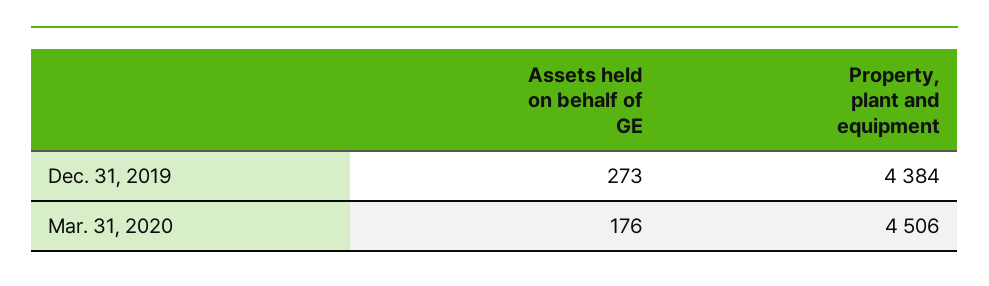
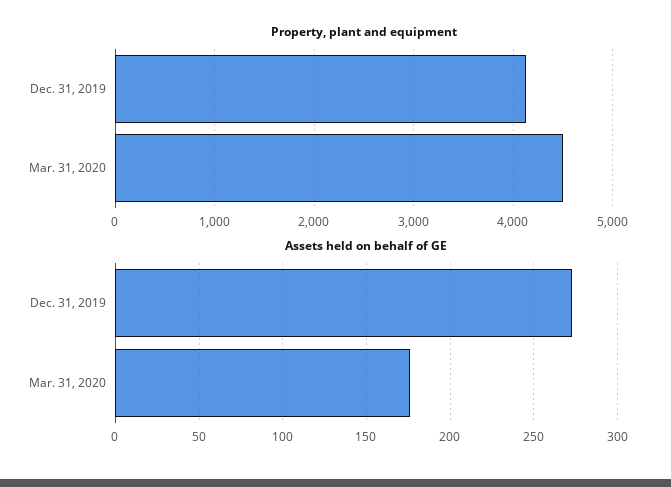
Property, plant and equipment, Dec. 31, 2019: 4384 -> 4100

